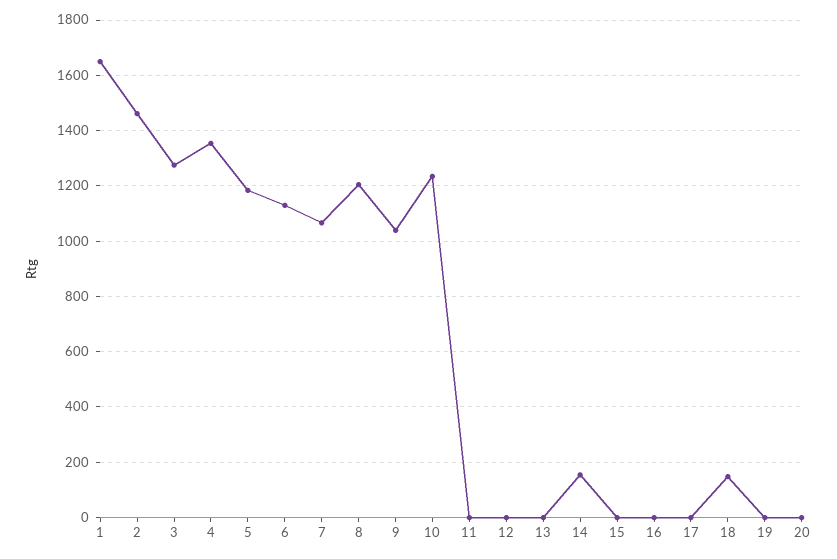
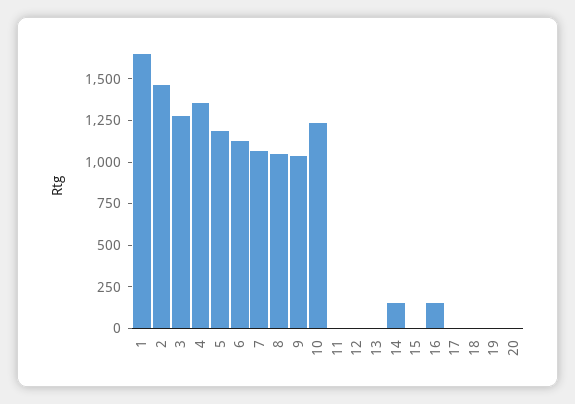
8: 1200 -> 1050
16: 0 -> 150
18: 150 -> 0

